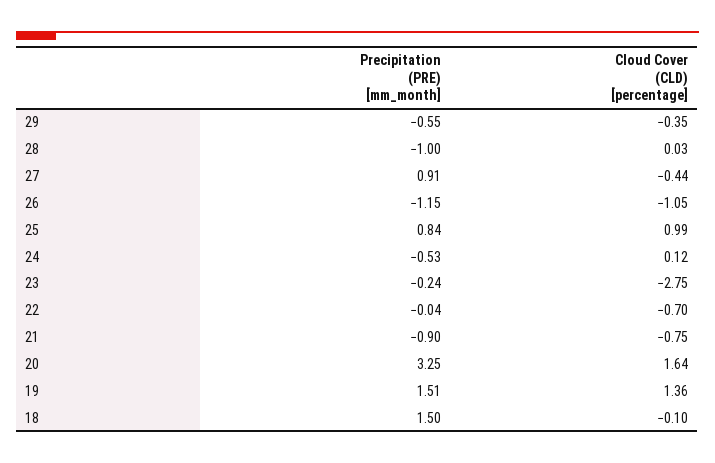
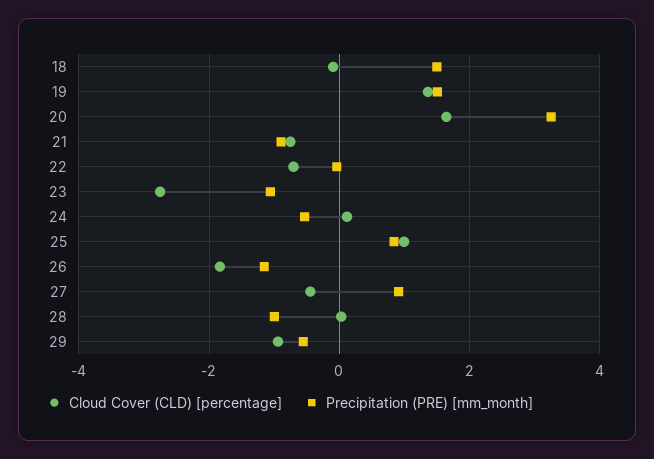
Cloud Cover (CLD) [percentage], 29: -0.35 -> -1
Cloud Cover (CLD) [percentage], 26: -1.05 -> -1.8
Precipitation (PRE) [mm_month], 23: -0.24 -> -1

